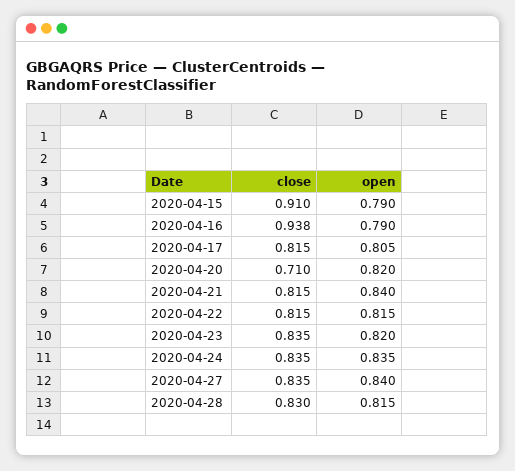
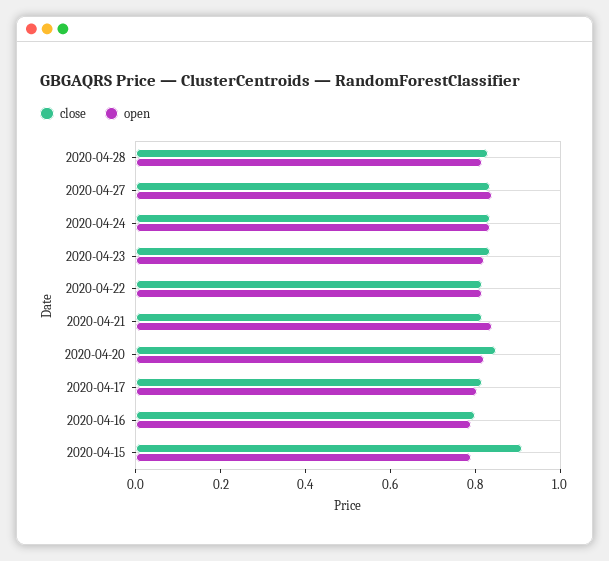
close, 2020-04-16: 0.938 -> 0.8
close, 2020-04-20: 0.71 -> 0.85

